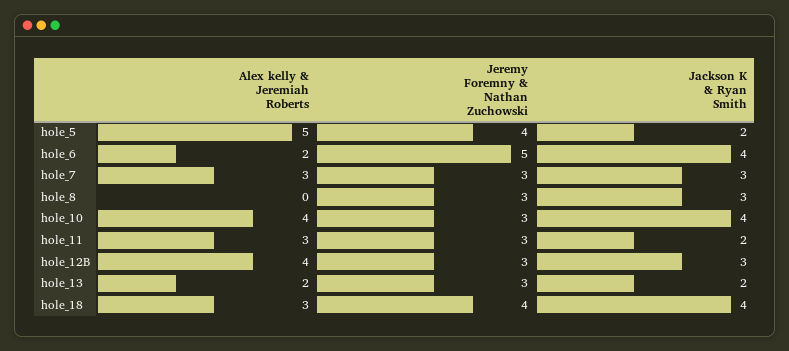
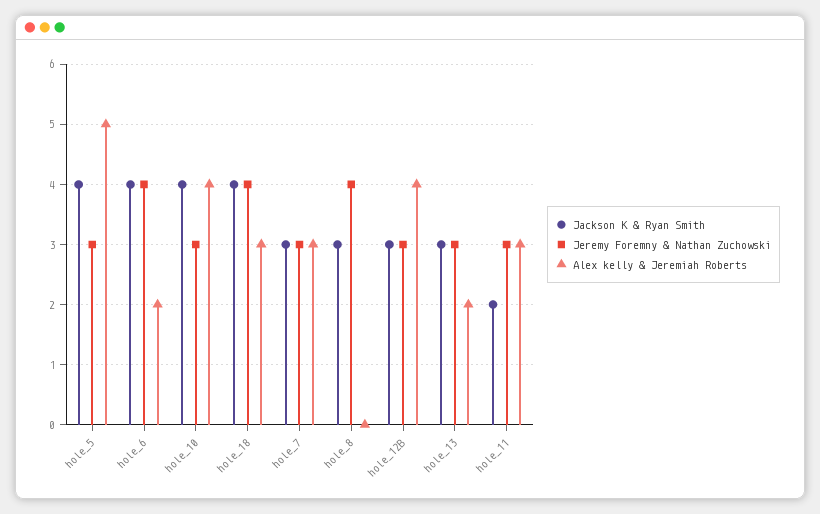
Jeremy Foremny & Nathan Zuchowski, hole_5: 4 -> 3
Jackson K & Ryan Smith, hole_5: 2 -> 4
Jeremy Foremny & Nathan Zuchowski, hole_6: 5 -> 4
Jeremy Foremny & Nathan Zuchowski, hole_8: 3 -> 4
Jackson K & Ryan Smith, hole_13: 2 -> 3

